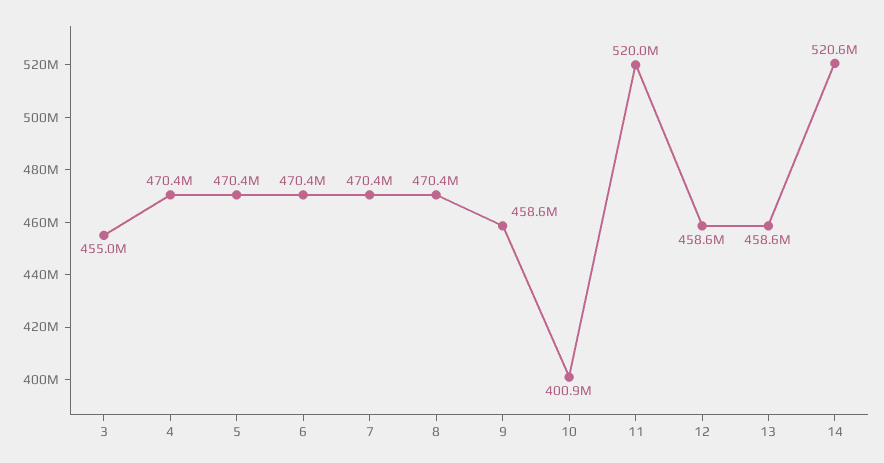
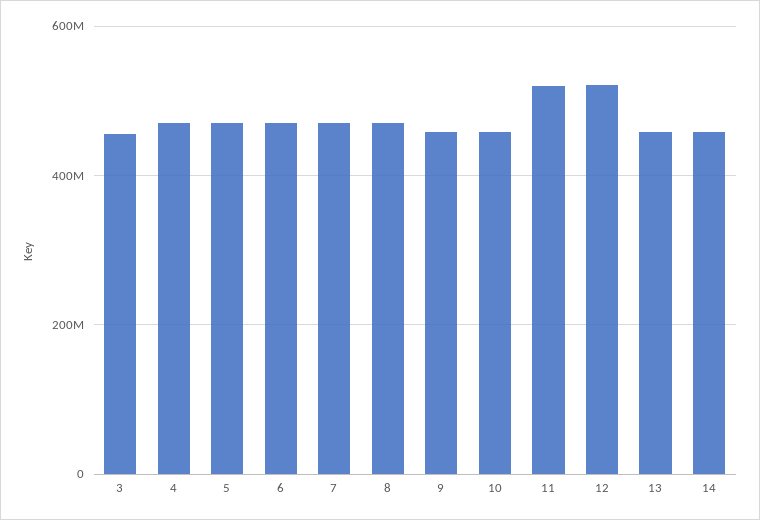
10: 400900000 -> 460000000
12: 458600000 -> 520000000
14: 520600000 -> 460000000

